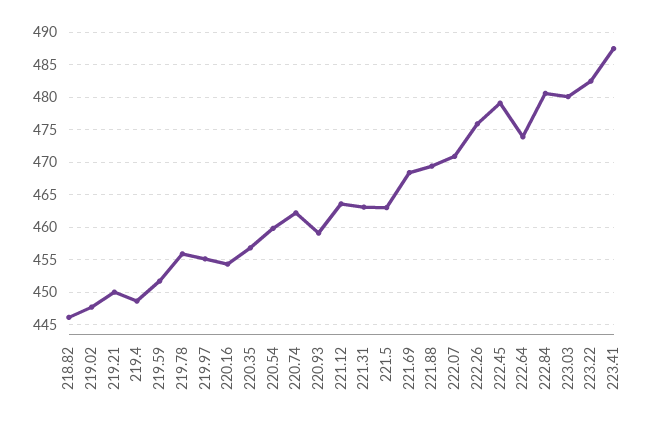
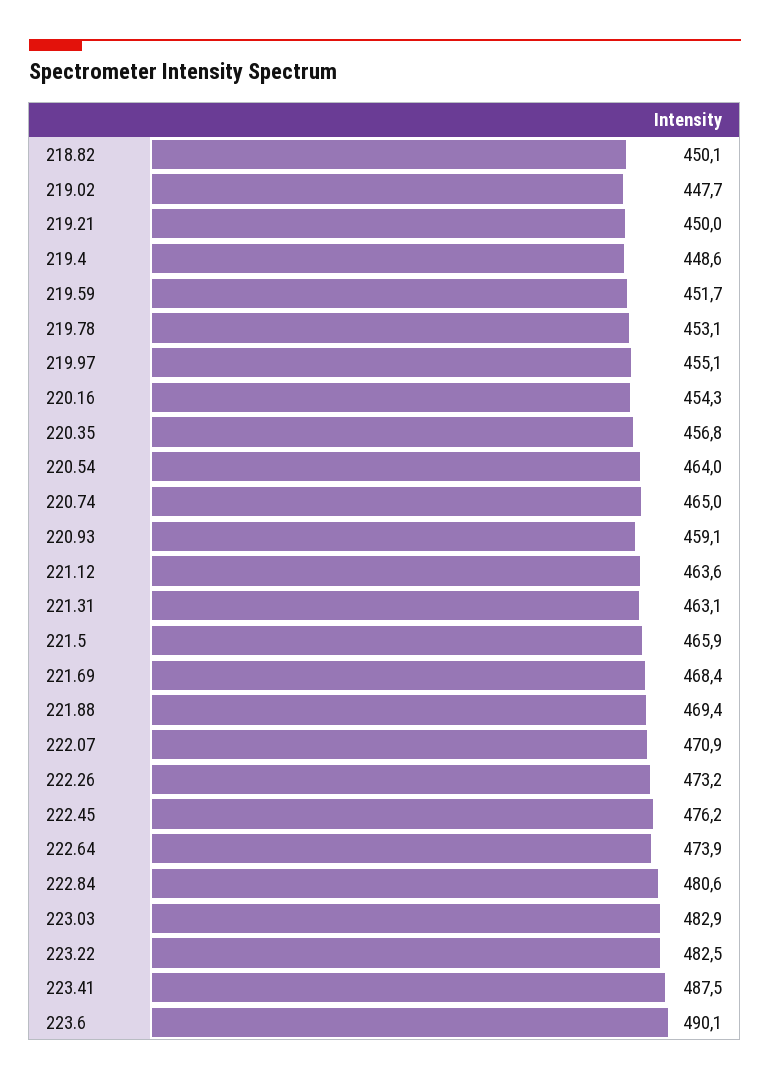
218.82: 446 -> 450.1
219.78: 456 -> 453.1
220.54: 460 -> 464
220.74: 462 -> 465
221.5: 463 -> 465.9
222.26: 476 -> 473.2
222.45: 479 -> 476.2
223.03: 480 -> 482.9
223.6: none -> 490.1

